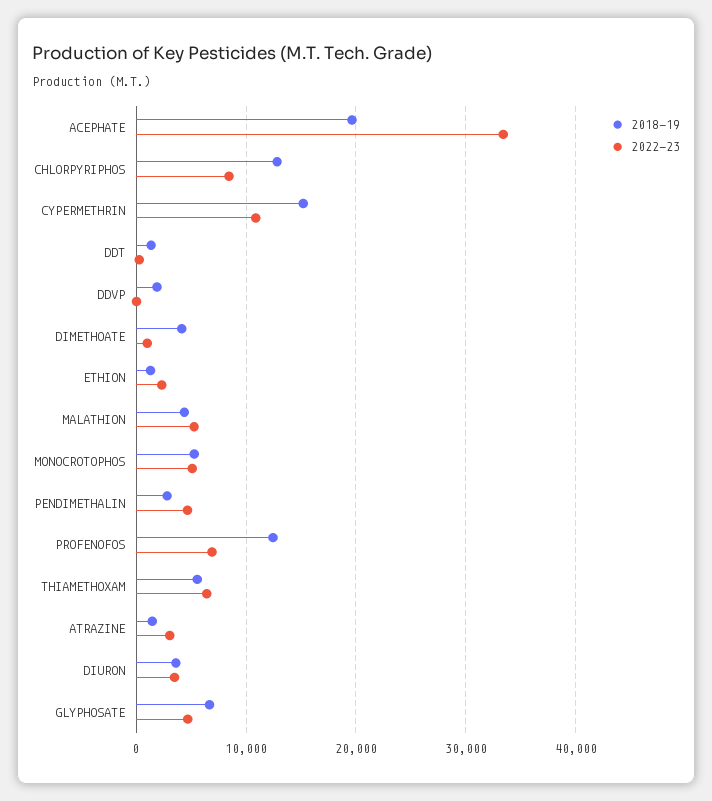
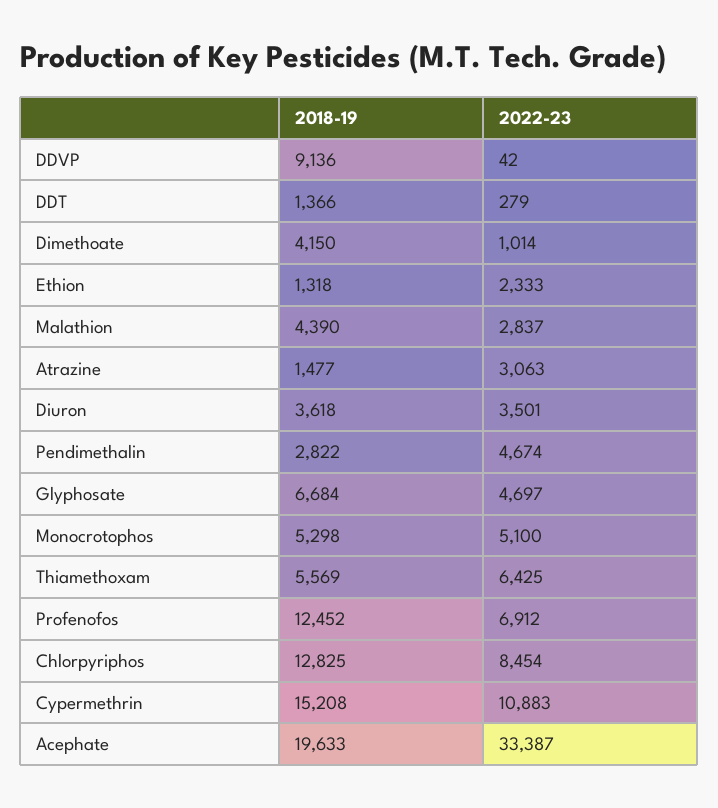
2018-19, DDVP: 2000 -> 9136
2022-23, MALATHION: 5000 -> 2837

